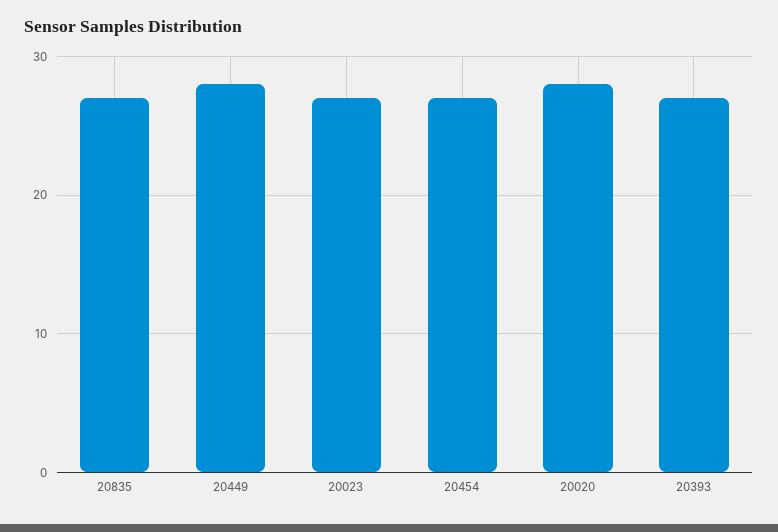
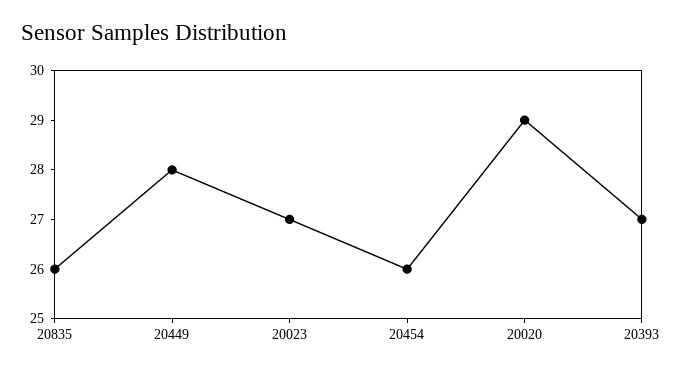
20835: 27 -> 26
20454: 27 -> 26
20020: 28 -> 29

